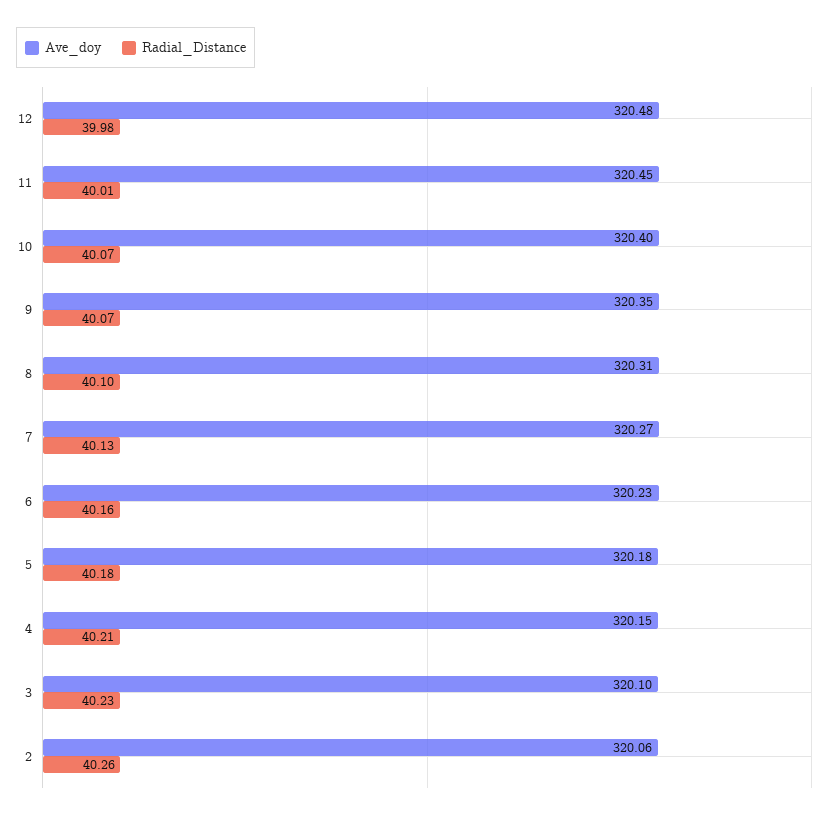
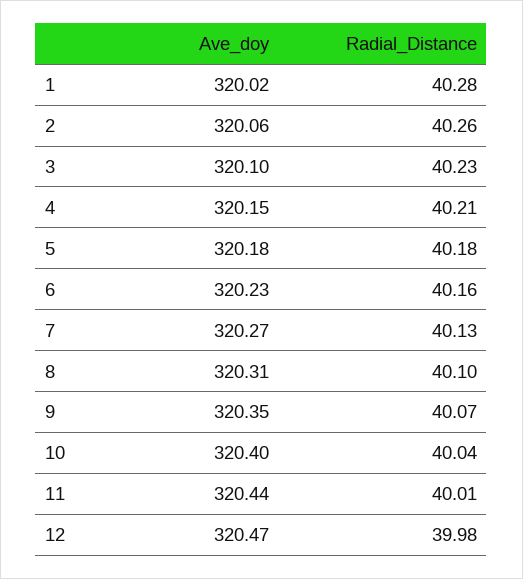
Ave_doy, 12: 320.48 -> 320.47
Ave_doy, 11: 320.45 -> 320.44
Radial_Distance, 10: 40.07 -> 40.04
Ave_doy, 1: none -> 320.02
Radial_Distance, 1: none -> 40.28

